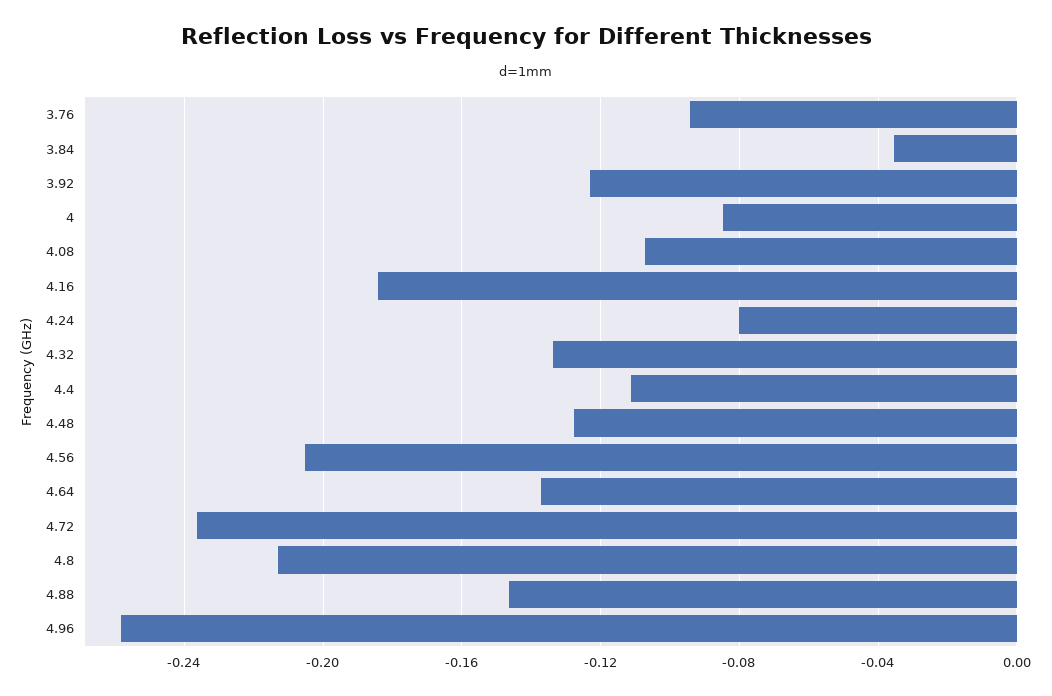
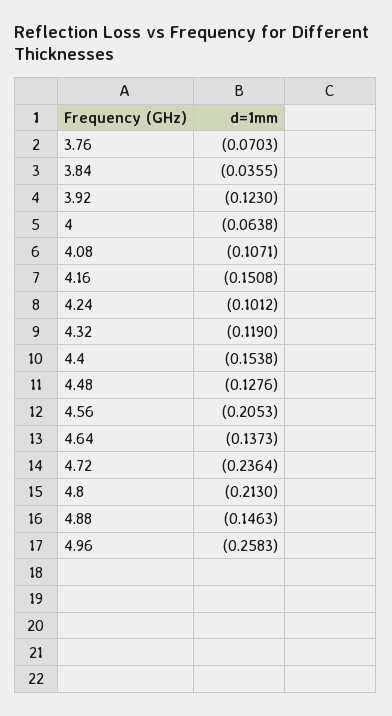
3.76: -0.095 -> -0.0703
4: -0.085 -> -0.0638
4.16: -0.185 -> -0.1508
4.24: -0.08 -> -0.1012
4.32: -0.135 -> -0.119
4.4: -0.11 -> -0.1538

